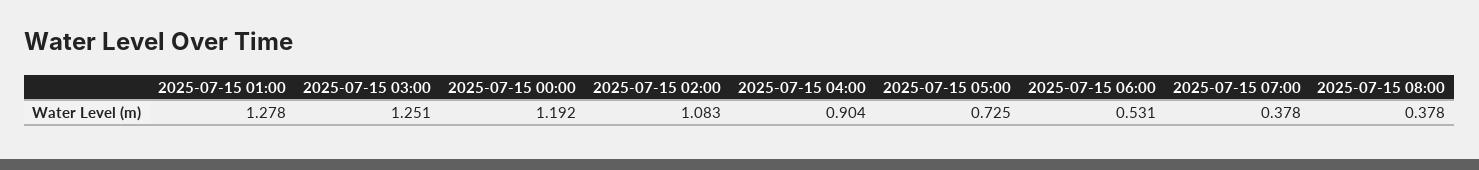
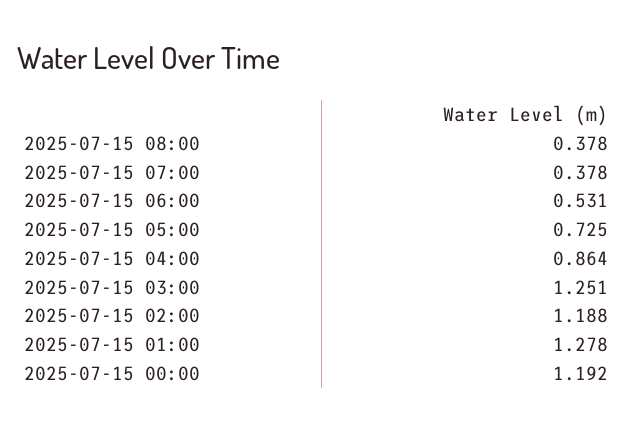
2025-07-15 02:00: 1.083 -> 1.188
2025-07-15 04:00: 0.904 -> 0.864

